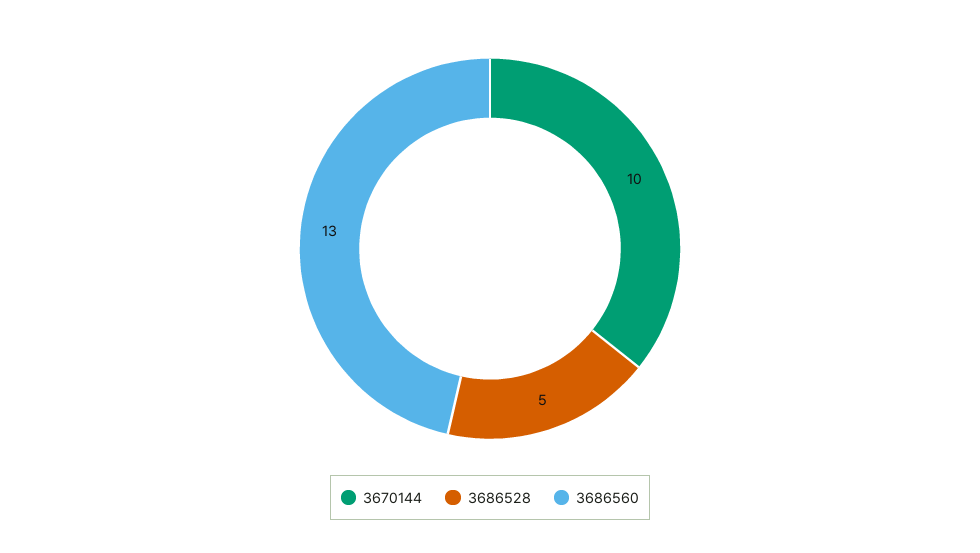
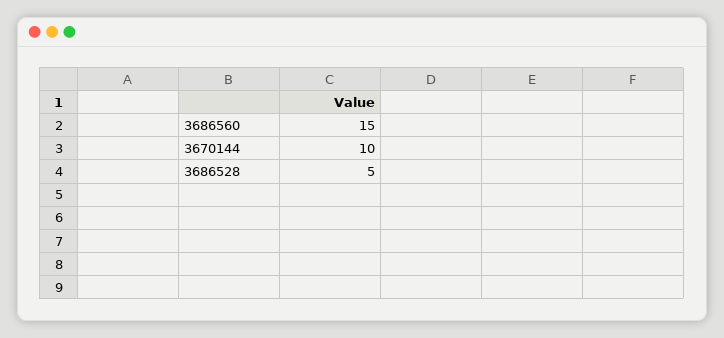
3686560: 13 -> 15

